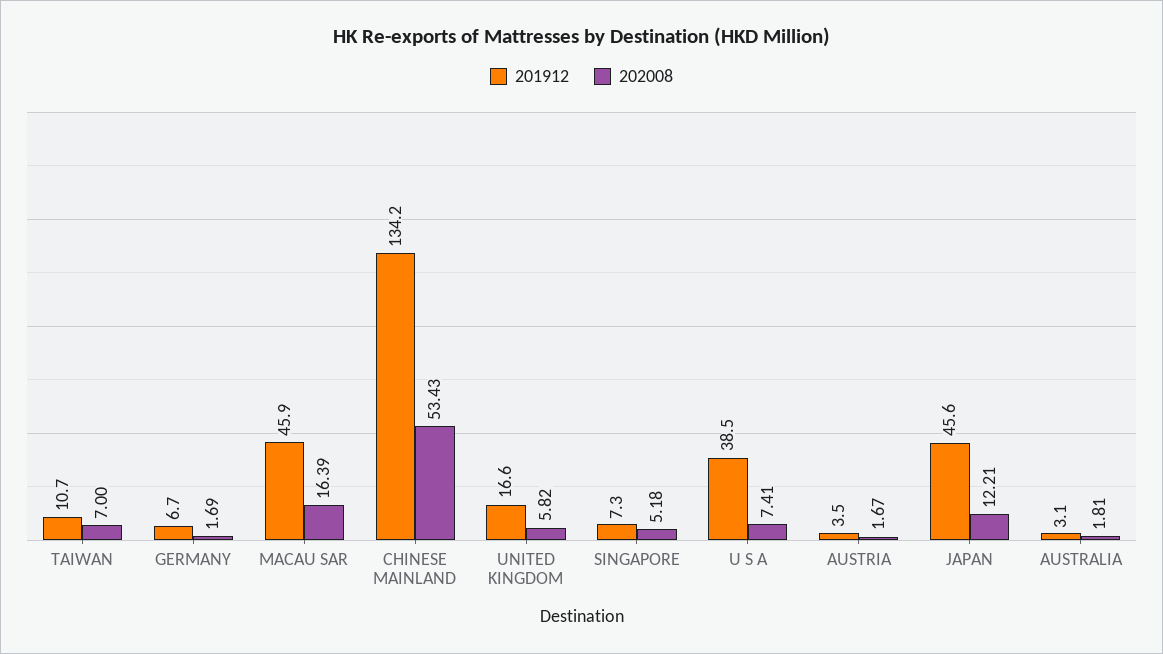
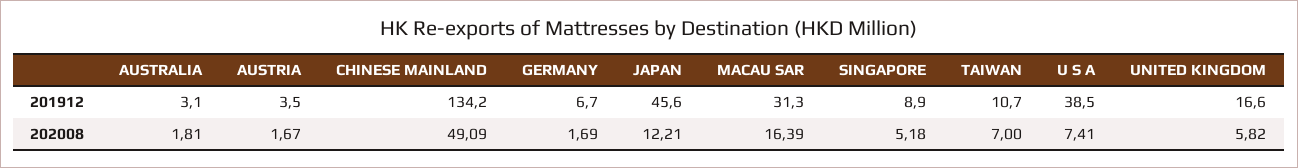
201912, MACAU SAR: 45.9 -> 31.3
202008, CHINESE MAINLAND: 53.43 -> 49.09
201912, SINGAPORE: 7.3 -> 8.9

